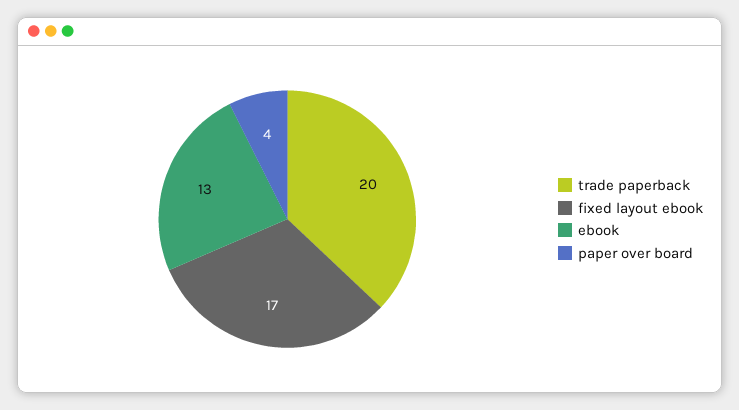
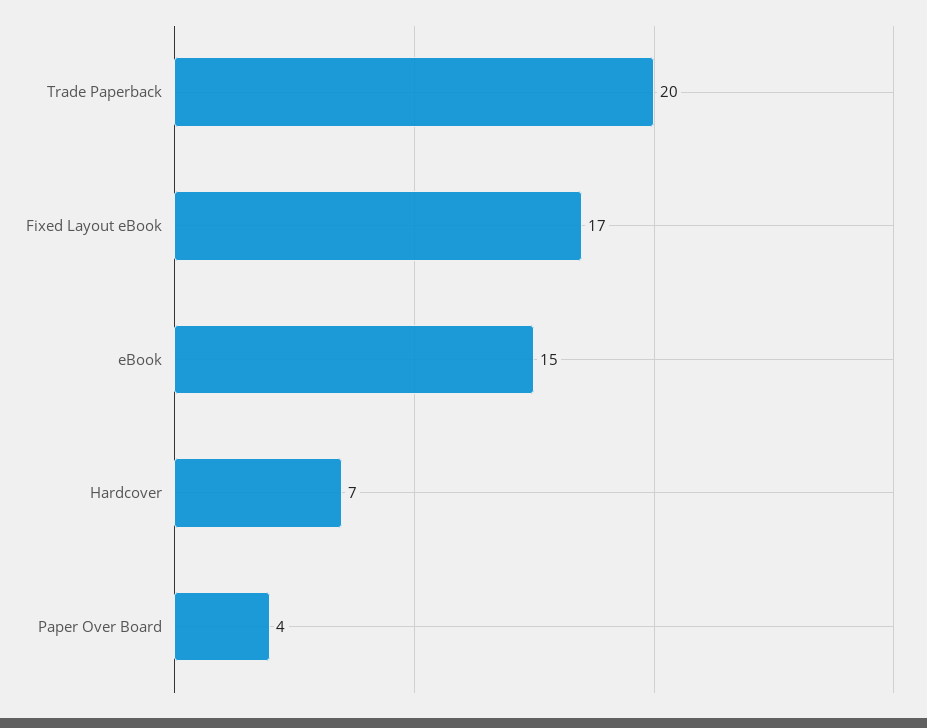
ebook: 13 -> 15
Hardcover: none -> 7

